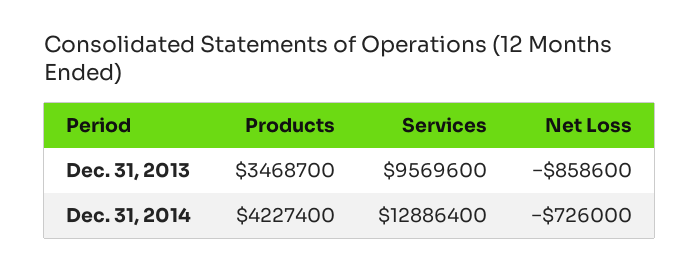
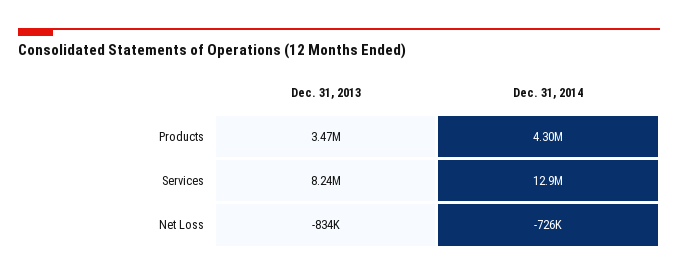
Services, Dec. 31, 2013: 9569600 -> 8240000
Net Loss, Dec. 31, 2013: -858600 -> -834000
Products, Dec. 31, 2014: 4227400 -> 4300000

